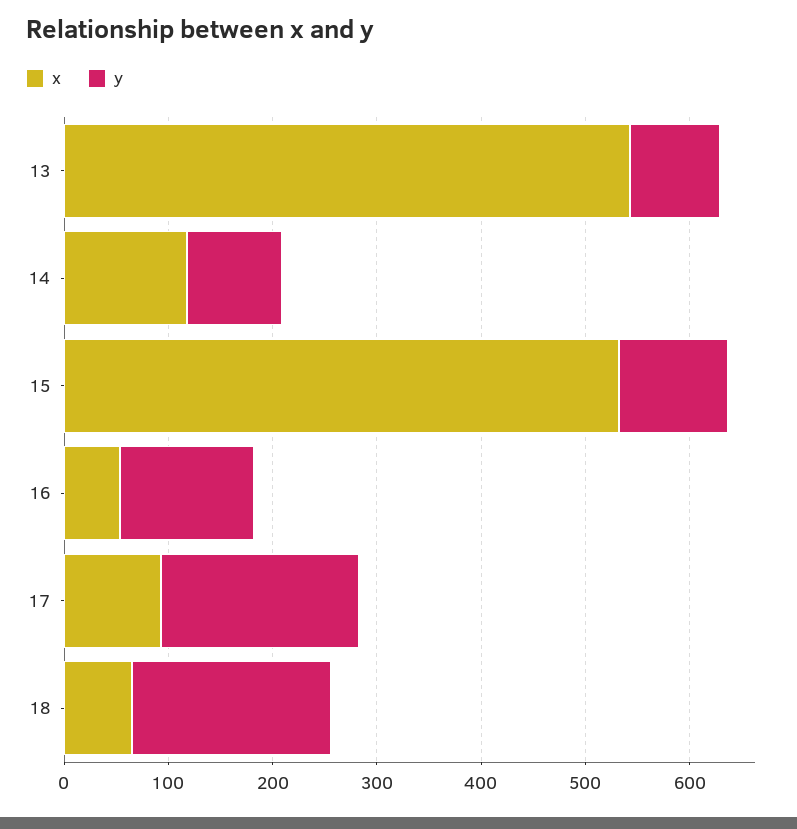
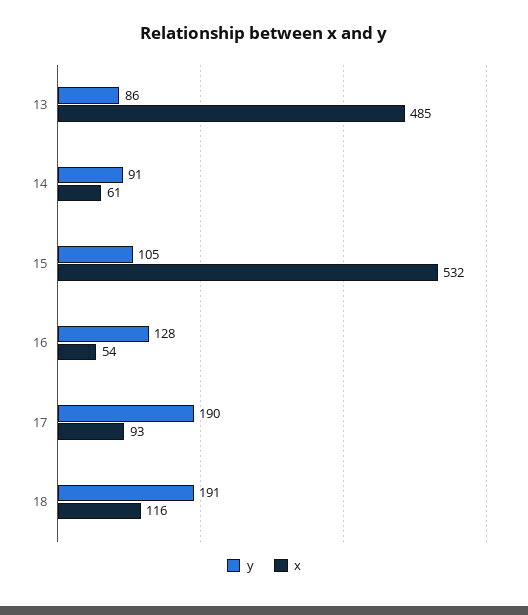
x, 13: 540 -> 485
x, 14: 120 -> 61
x, 18: 60 -> 116

